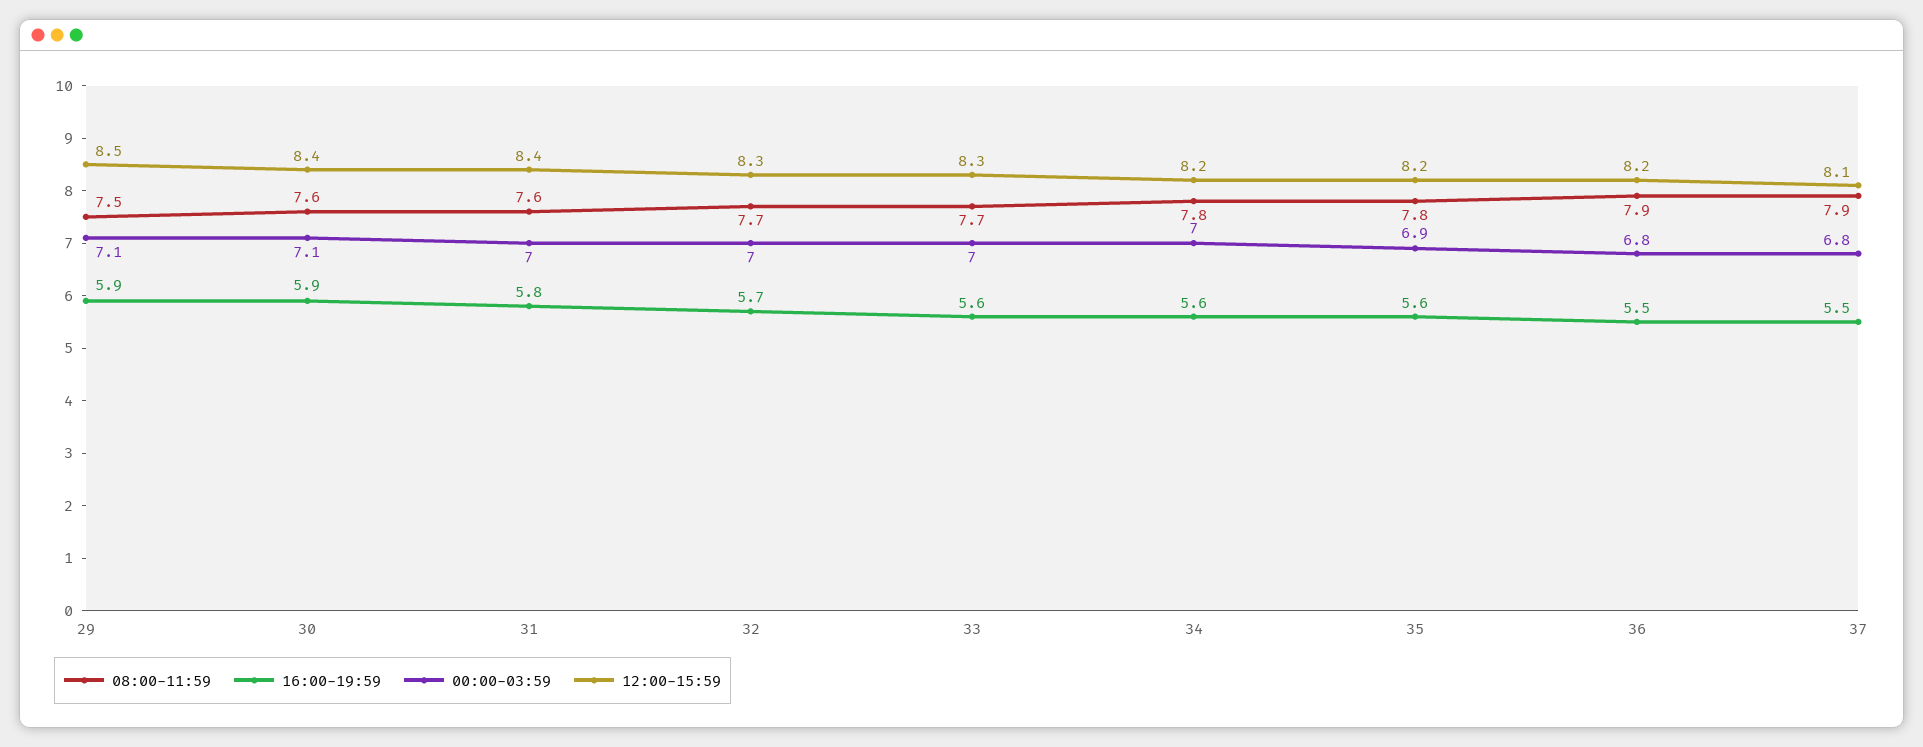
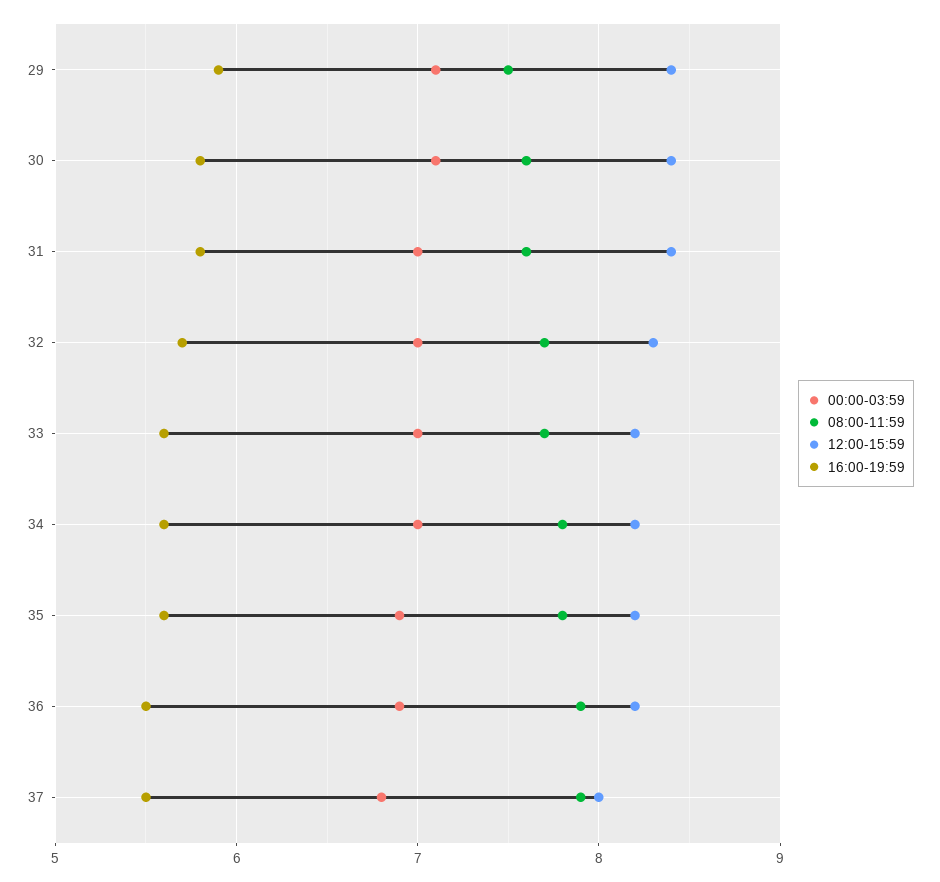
12:00-15:59, 29: 8.5 -> 8.4
16:00-19:59, 30: 5.9 -> 5.8
12:00-15:59, 33: 8.3 -> 8.2
00:00-03:59, 36: 6.8 -> 6.9
12:00-15:59, 37: 8.1 -> 8

